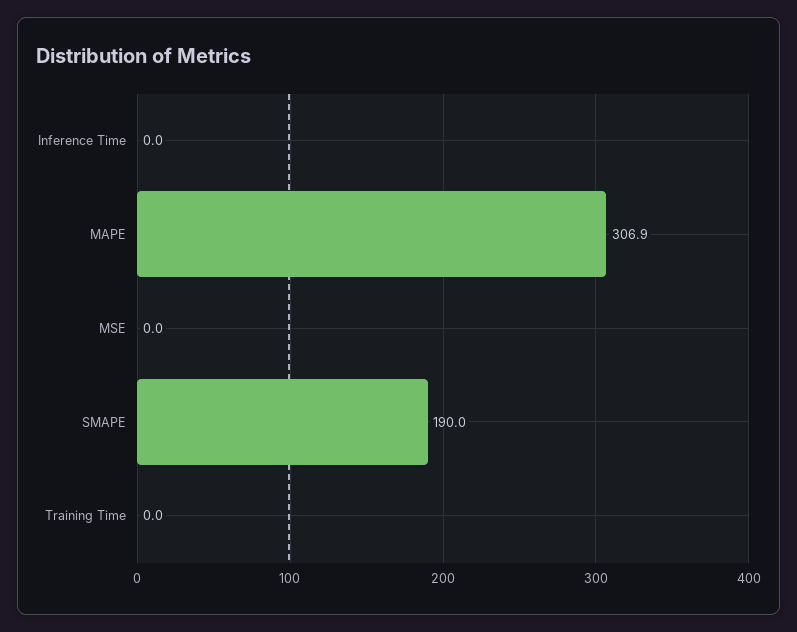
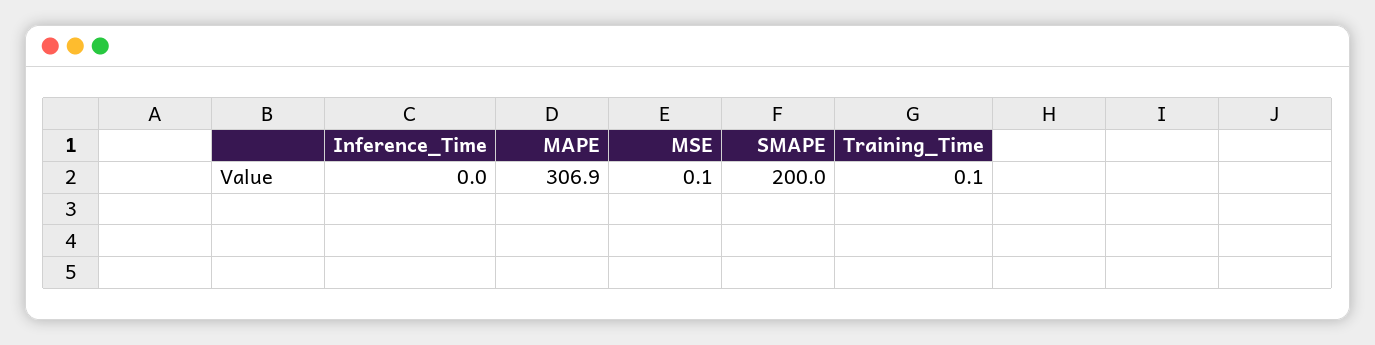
MSE: 0 -> 0.1
SMAPE: 190 -> 200
Training Time: 0 -> 0.1

